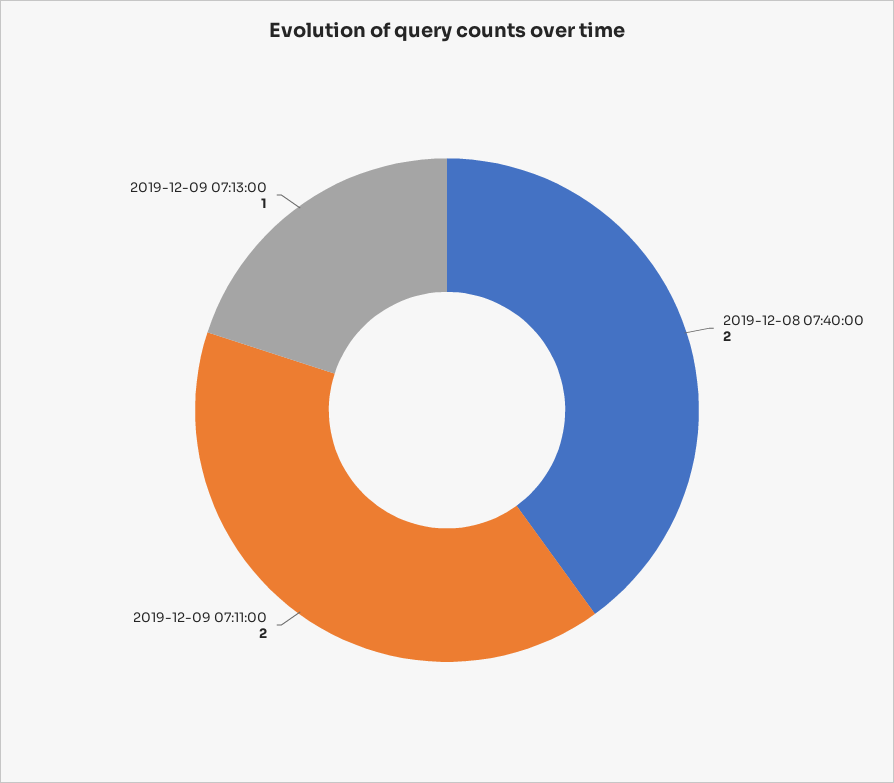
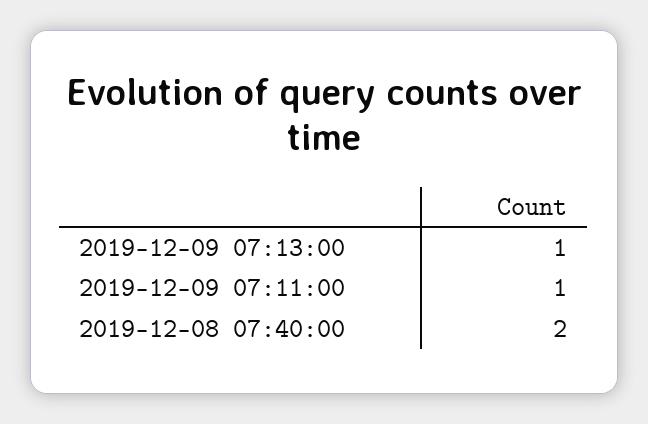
2019-12-09 07:11:00: 2 -> 1

